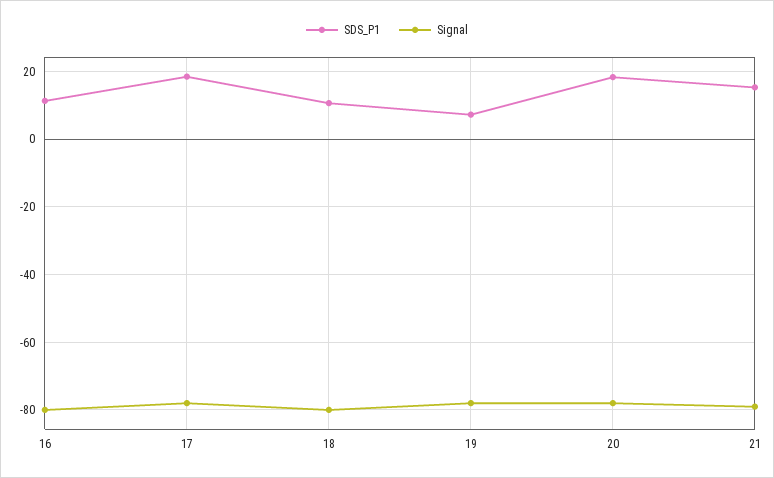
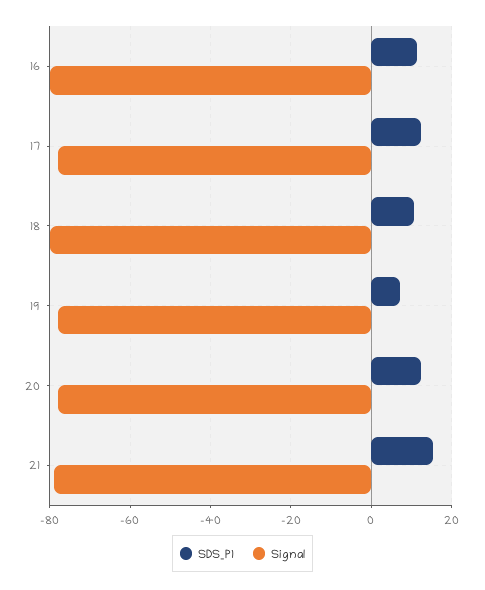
SDS_P1, 17: 18 -> 12
SDS_P1, 20: 18 -> 12

